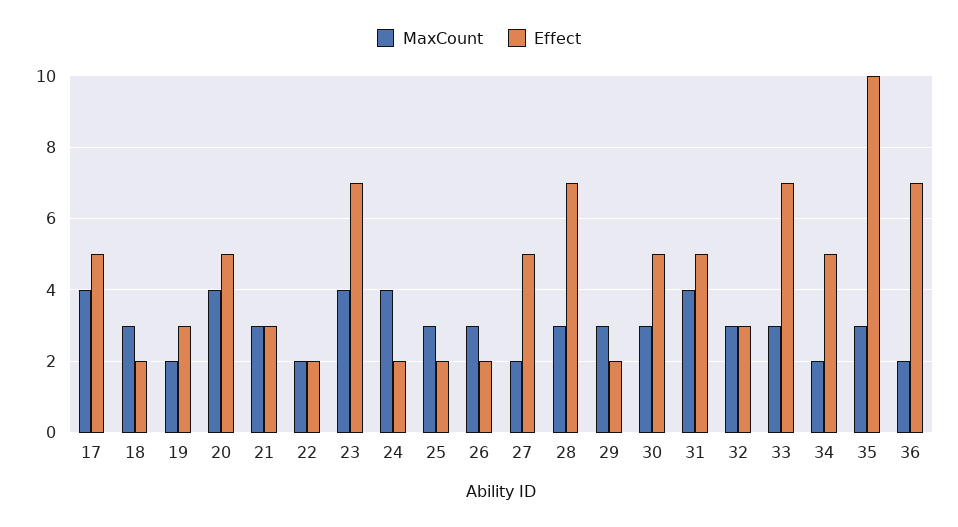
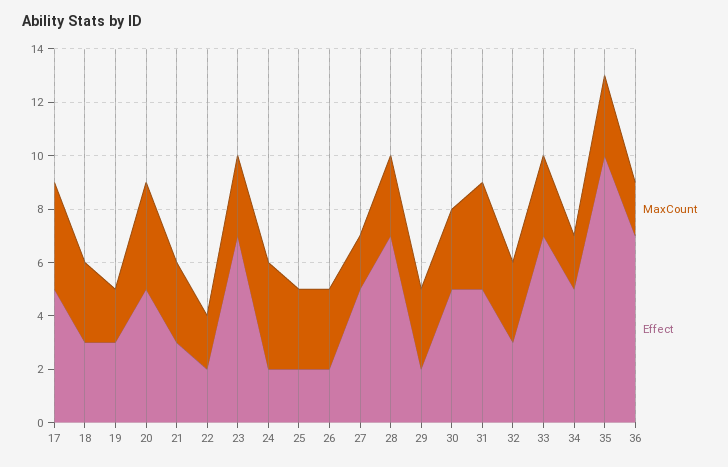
Effect, 18: 2 -> 3
MaxCount, 23: 4 -> 3

